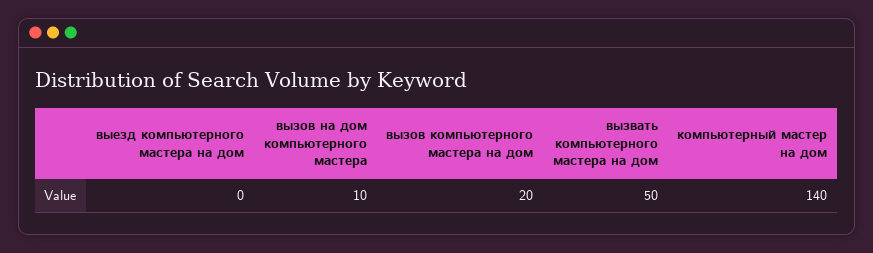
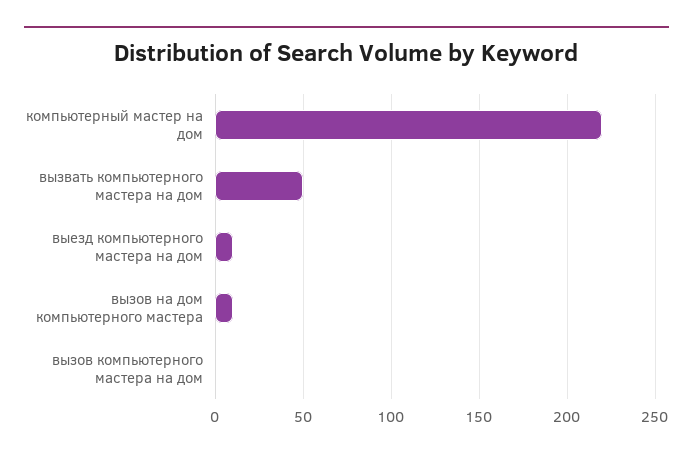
выезд компьютерного мастера на дом: 0 -> 10
вызов компьютерного мастера на дом: 20 -> 0
компьютерный мастер на дом: 140 -> 220

